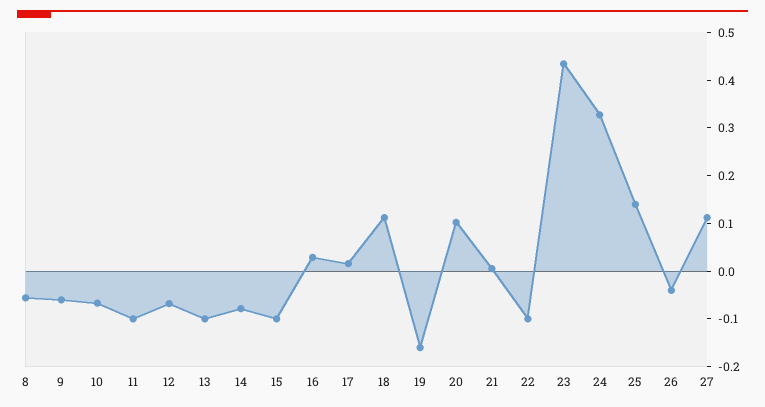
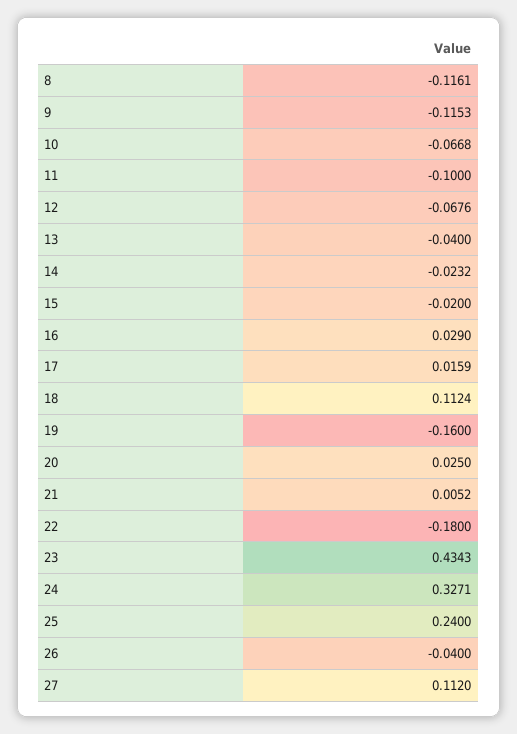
8: -0.06 -> -0.1161
9: -0.06 -> -0.1153
13: -0.1 -> -0.04
14: -0.08 -> -0.0232
15: -0.1 -> -0.02
20: 0.1 -> 0.025
22: -0.1 -> -0.18
25: 0.14 -> 0.24

